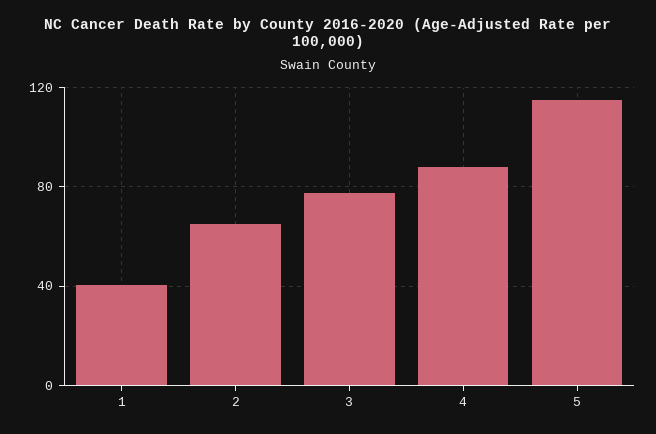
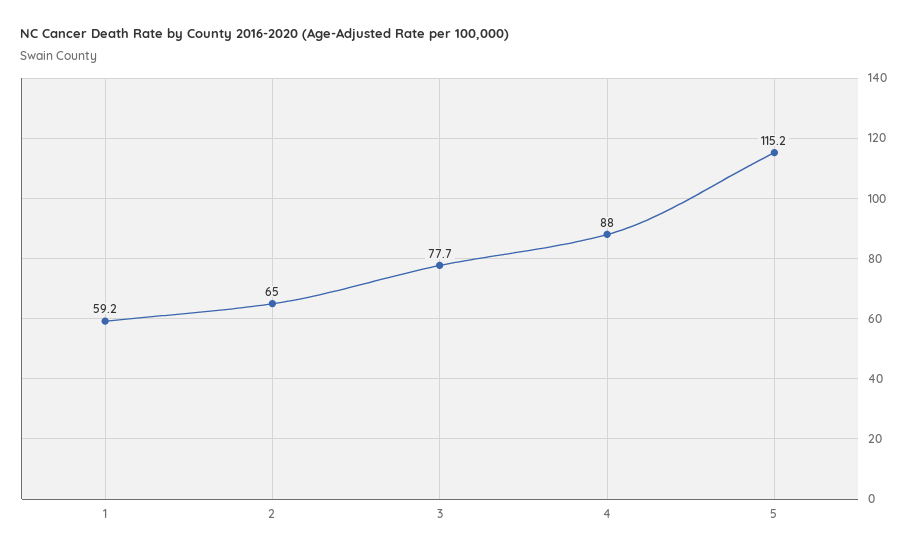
1: 40 -> 59.2

